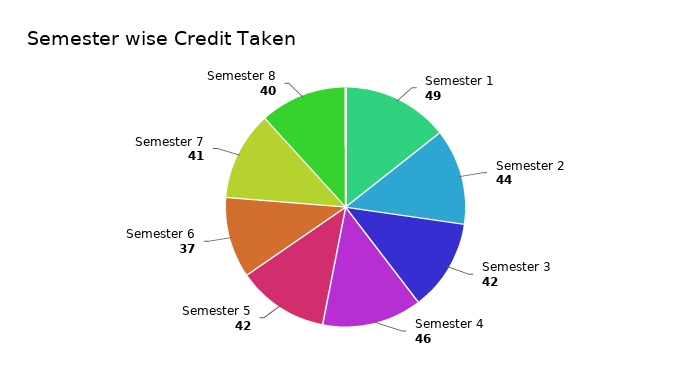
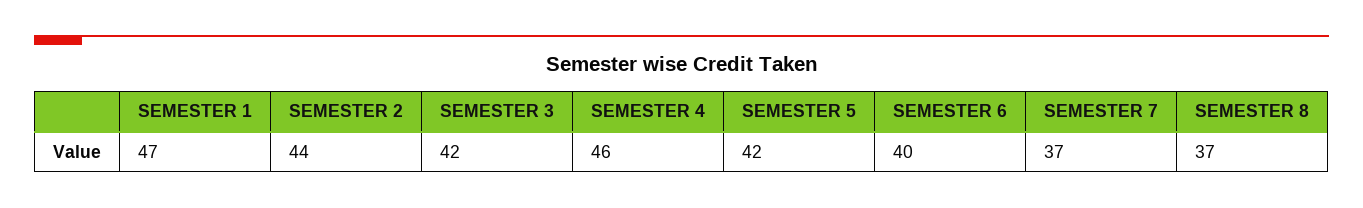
Semester 1: 49 -> 47
Semester 6: 37 -> 40
Semester 7: 41 -> 37
Semester 8: 40 -> 37

